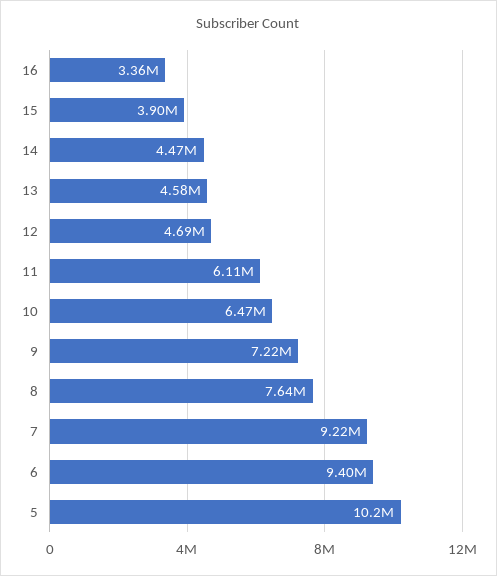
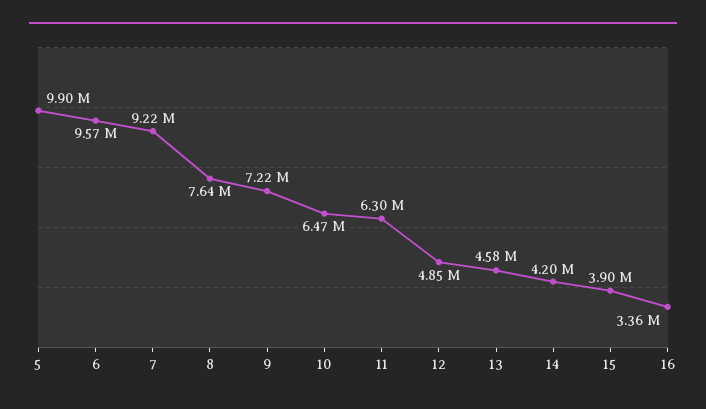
14: 4470000 -> 4200000
12: 4690000 -> 4850000
11: 6110000 -> 6300000
6: 9400000 -> 9570000
5: 10200000 -> 9900000

